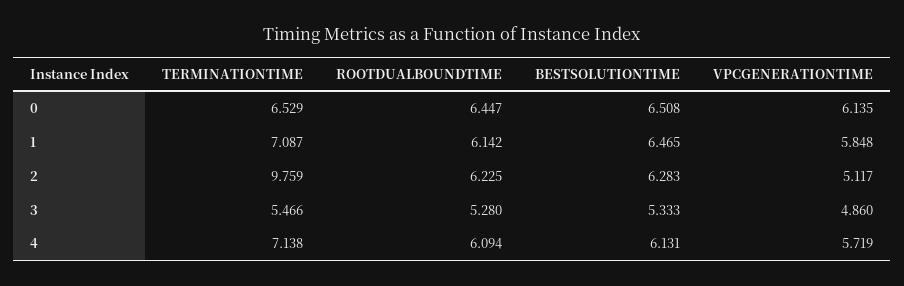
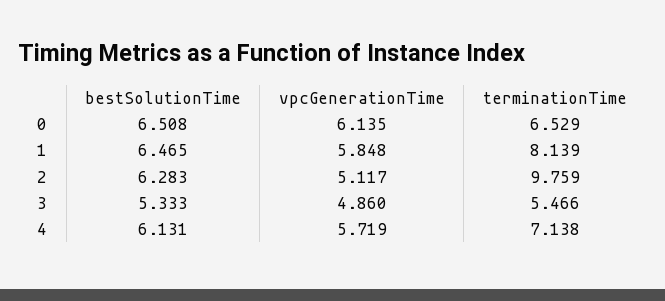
ROOTDUALBOUNDTIME, 0: 6.447 -> none
TERMINATIONTIME, 1: 7.087 -> 8.139
ROOTDUALBOUNDTIME, 1: 6.142 -> none
ROOTDUALBOUNDTIME, 2: 6.225 -> none
ROOTDUALBOUNDTIME, 3: 5.28 -> none
ROOTDUALBOUNDTIME, 4: 6.094 -> none

